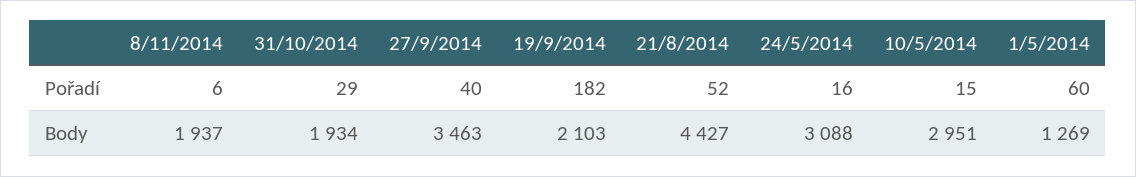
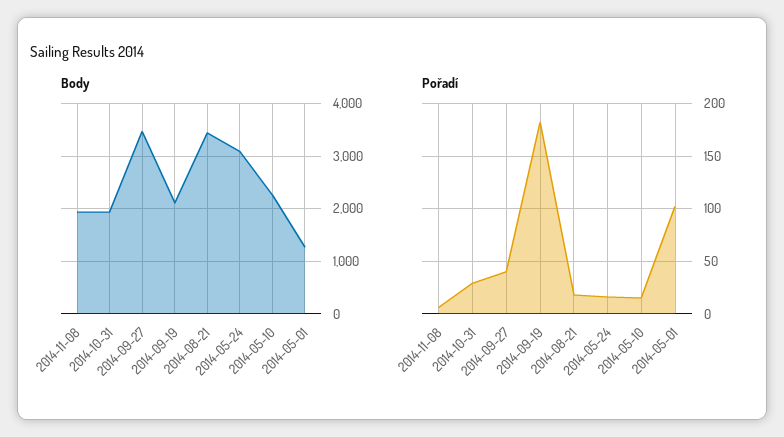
Pořadí, 21/8/2014: 52 -> 20
Pořadí, 1/5/2014: 60 -> 100
Body, 21/8/2014: 4427 -> 3400
Body, 10/5/2014: 2951 -> 2200

